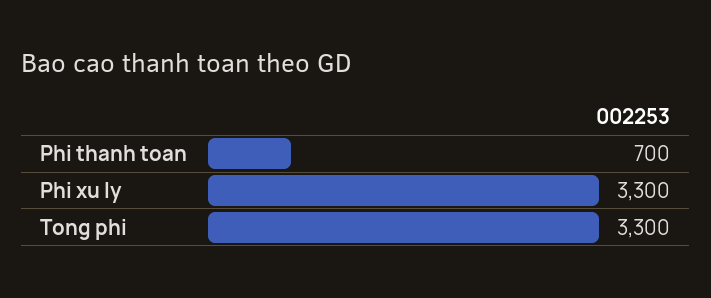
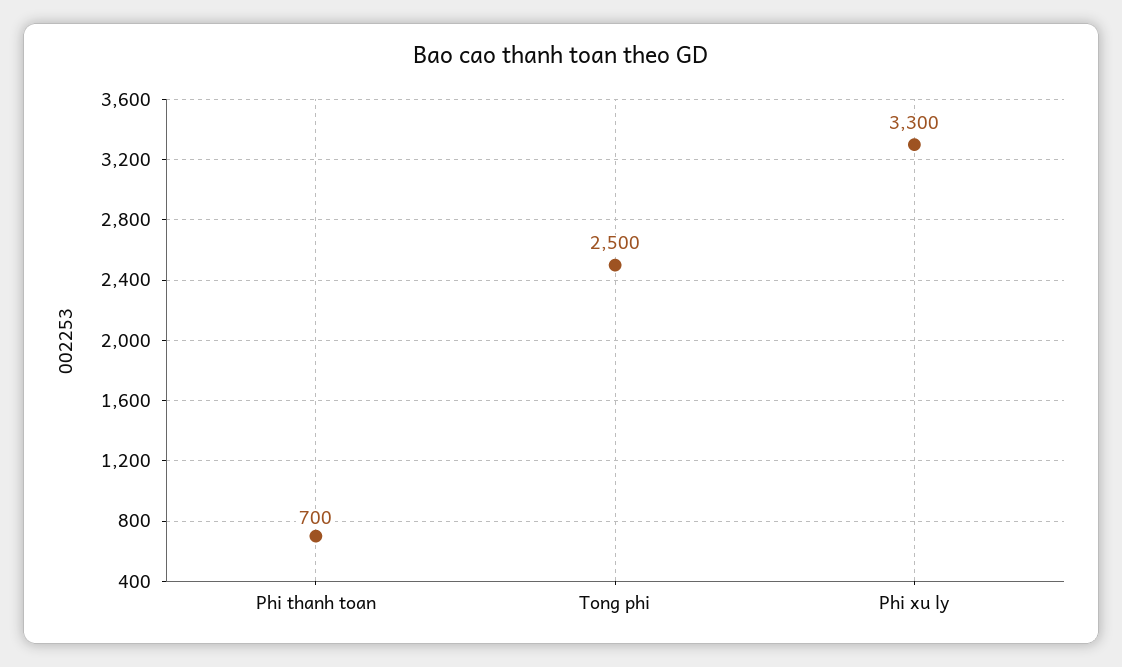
Tong phi: 3300 -> 2500

